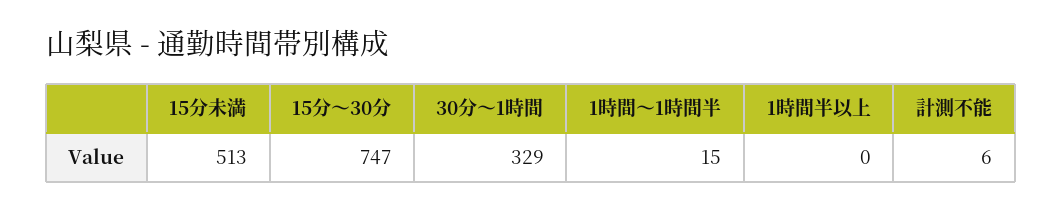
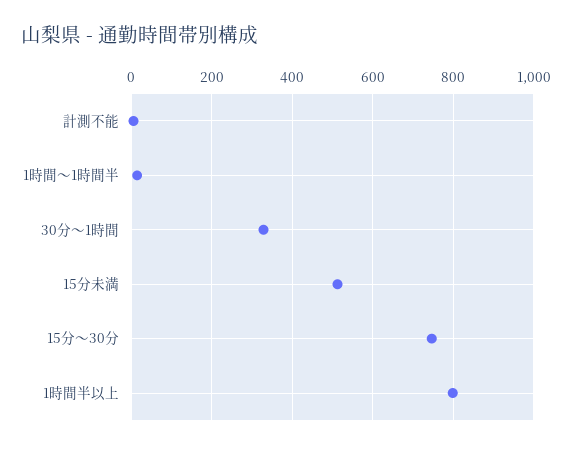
1時間半以上: 0 -> 800

